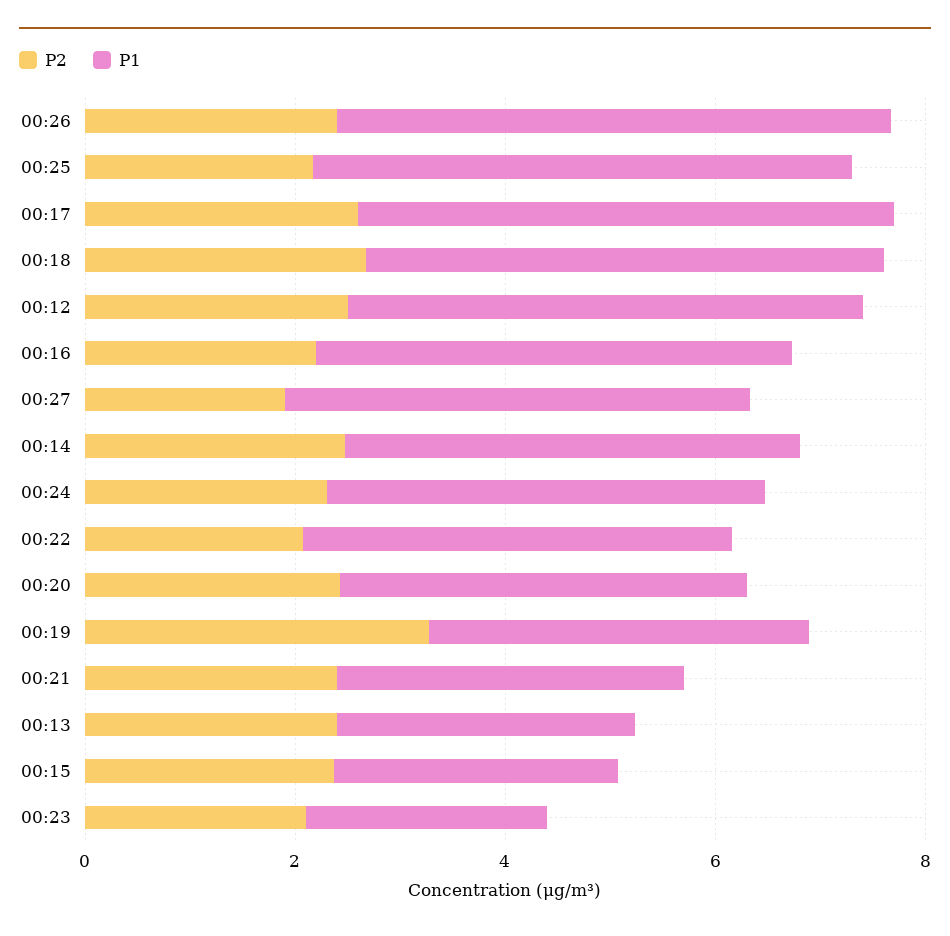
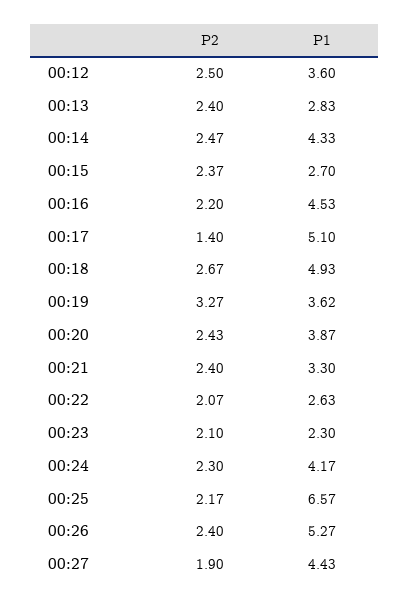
P1, 00:25: 5 -> 6.57
P2, 00:17: 2.5 -> 1.4
P1, 00:12: 5 -> 3.6
P1, 00:22: 4 -> 2.63

